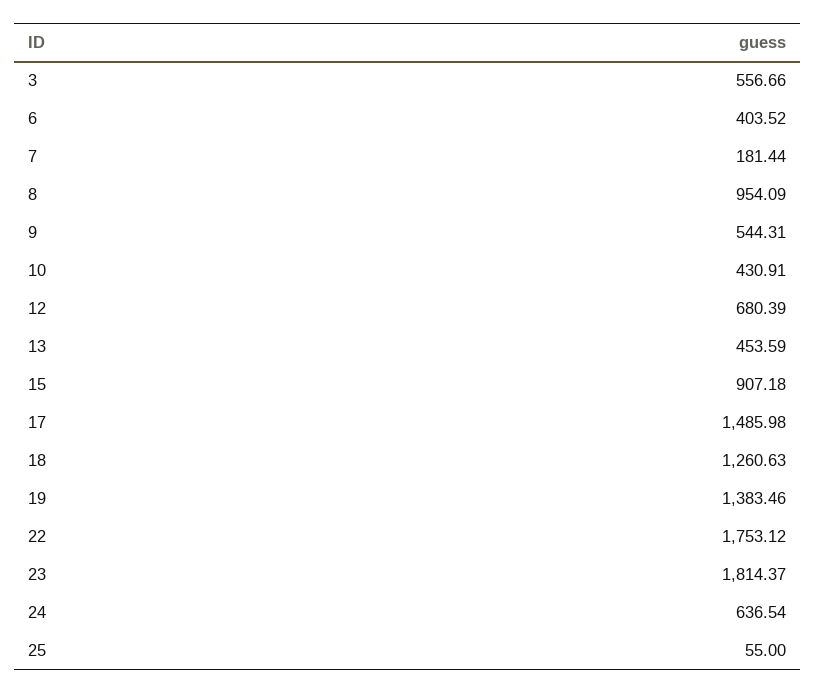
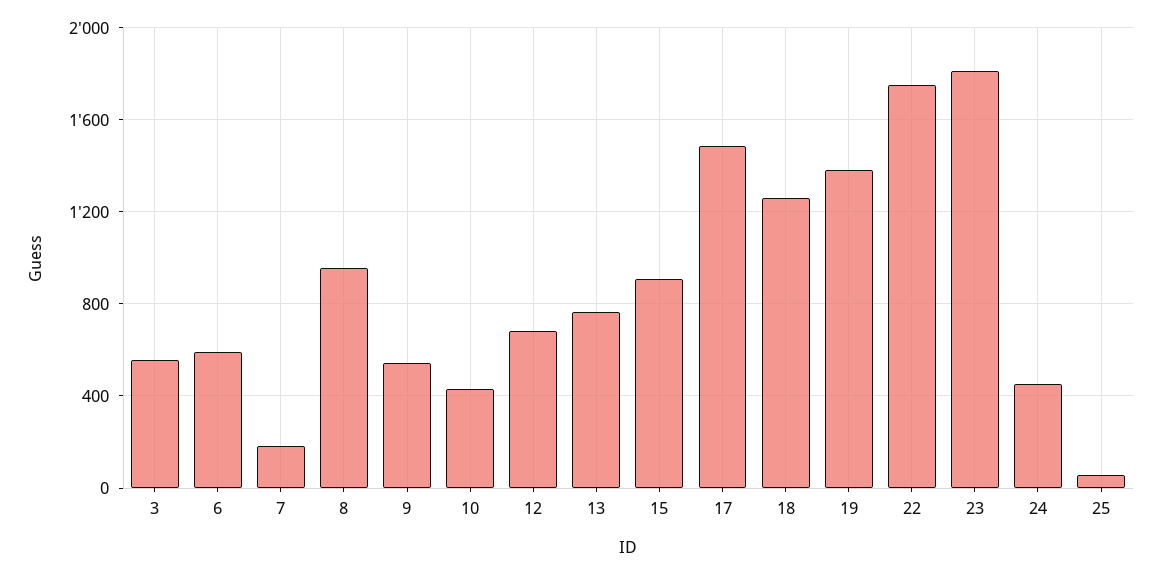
6: 403.52 -> 600
13: 453.59 -> 750
24: 636.54 -> 450

